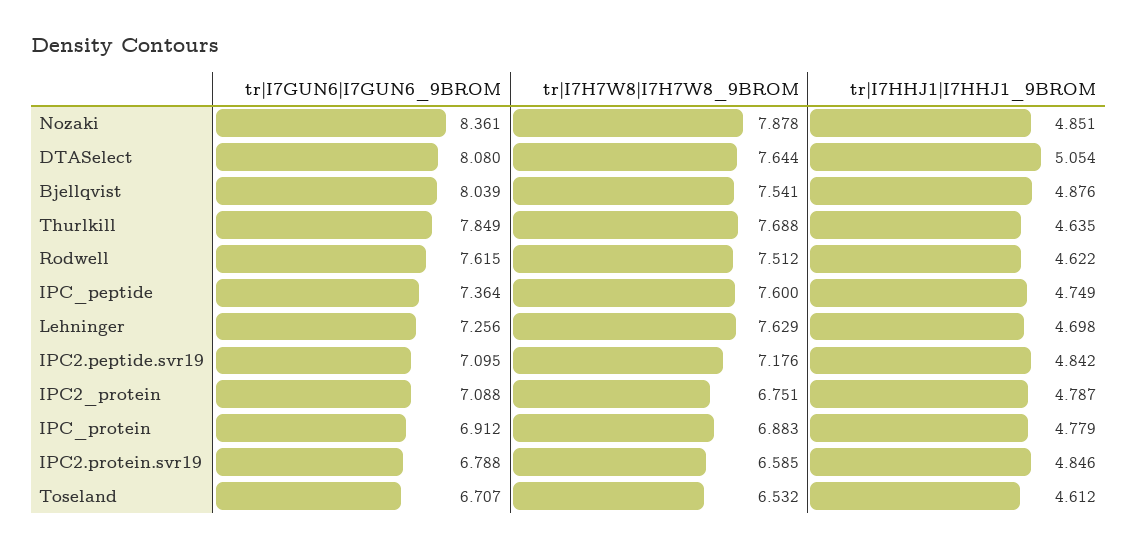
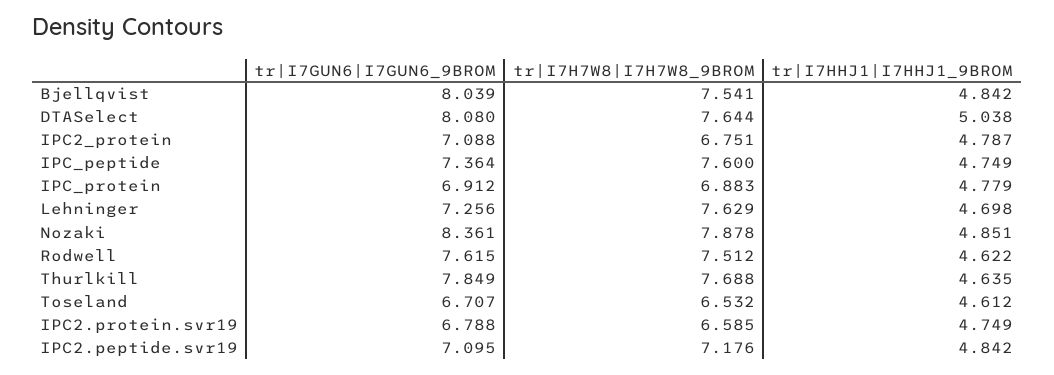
tr|I7HHJ1|I7HHJ1_9BROM, DTASelect: 5.054 -> 5.038
tr|I7HHJ1|I7HHJ1_9BROM, Bjellqvist: 4.876 -> 4.842
tr|I7HHJ1|I7HHJ1_9BROM, IPC2.protein.svr19: 4.846 -> 4.749

